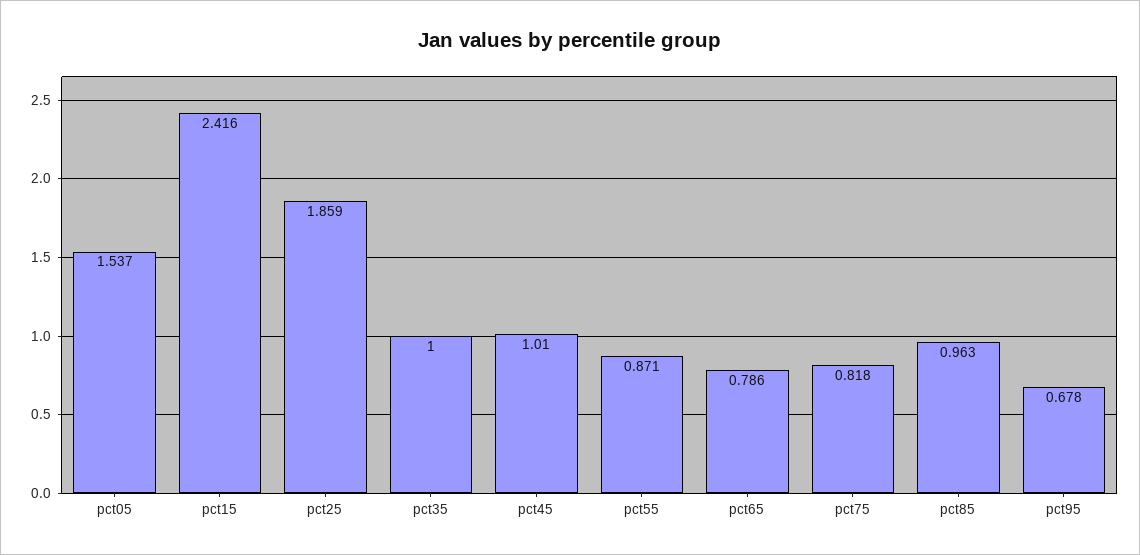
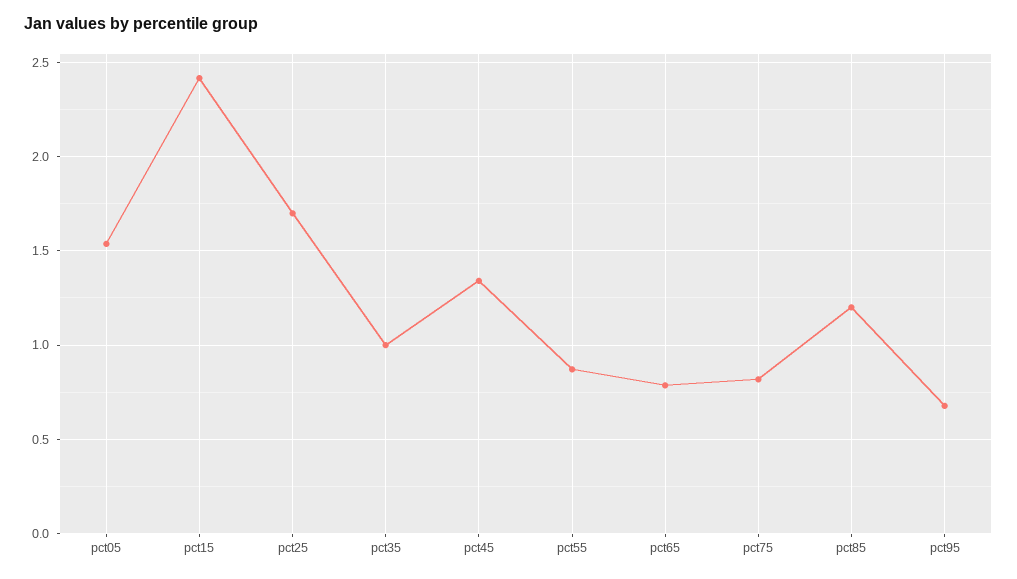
pct25: 1.859 -> 1.7
pct45: 1.01 -> 1.35
pct85: 0.963 -> 1.2

